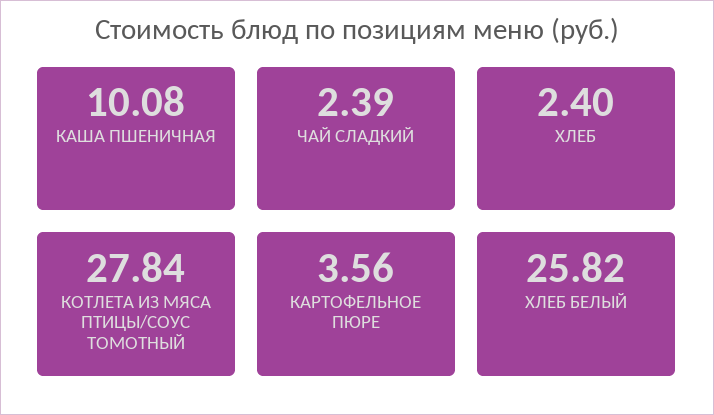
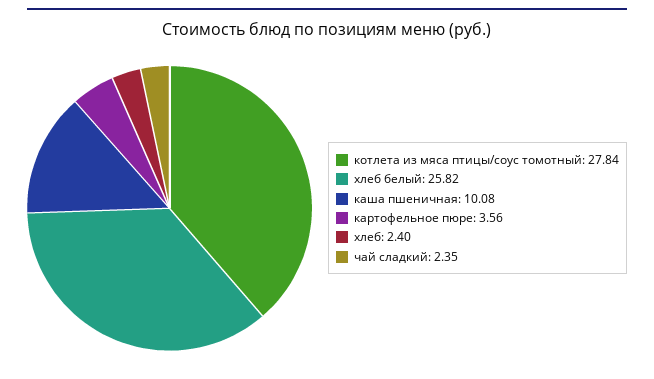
ЧАЙ СЛАДКИЙ: 2.39 -> 2.35

